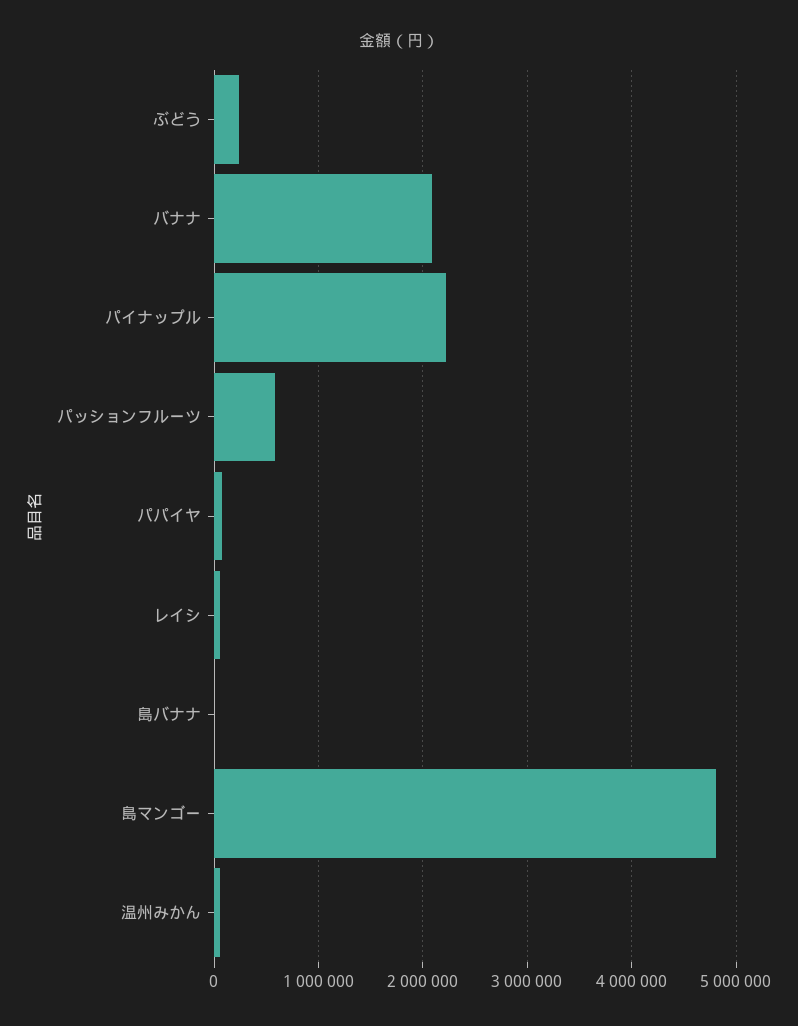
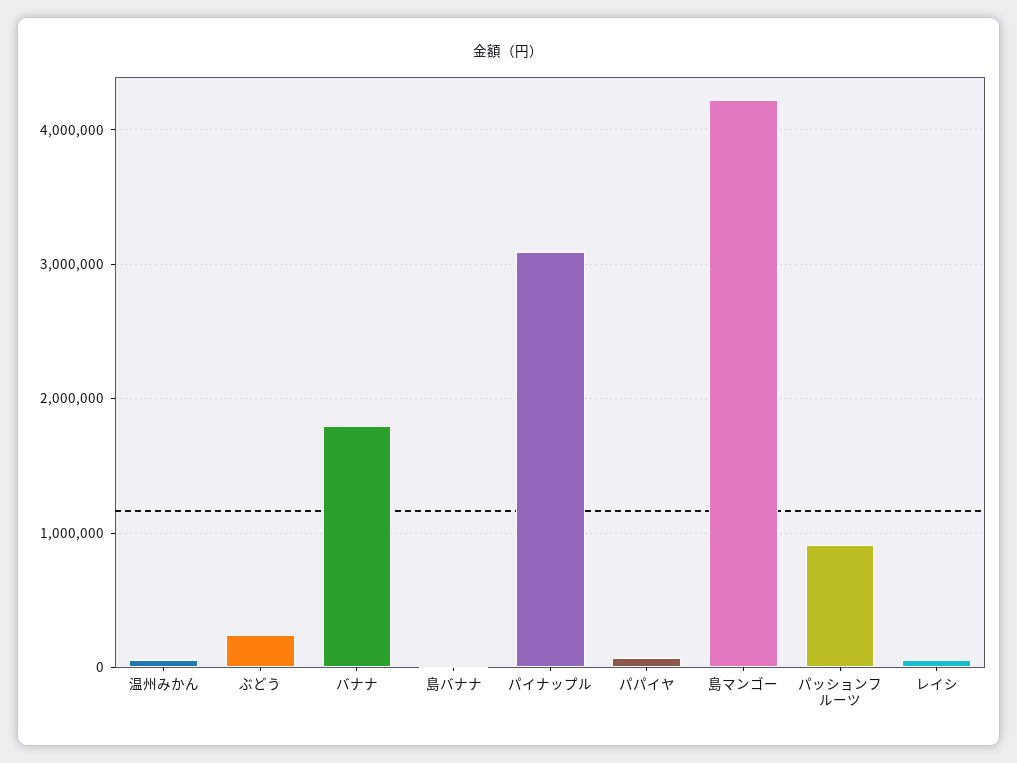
バナナ: 2100000 -> 1800000
パイナップル: 2200000 -> 3100000
パッションフルーツ: 600000 -> 900000
島マンゴー: 4800000 -> 4200000

